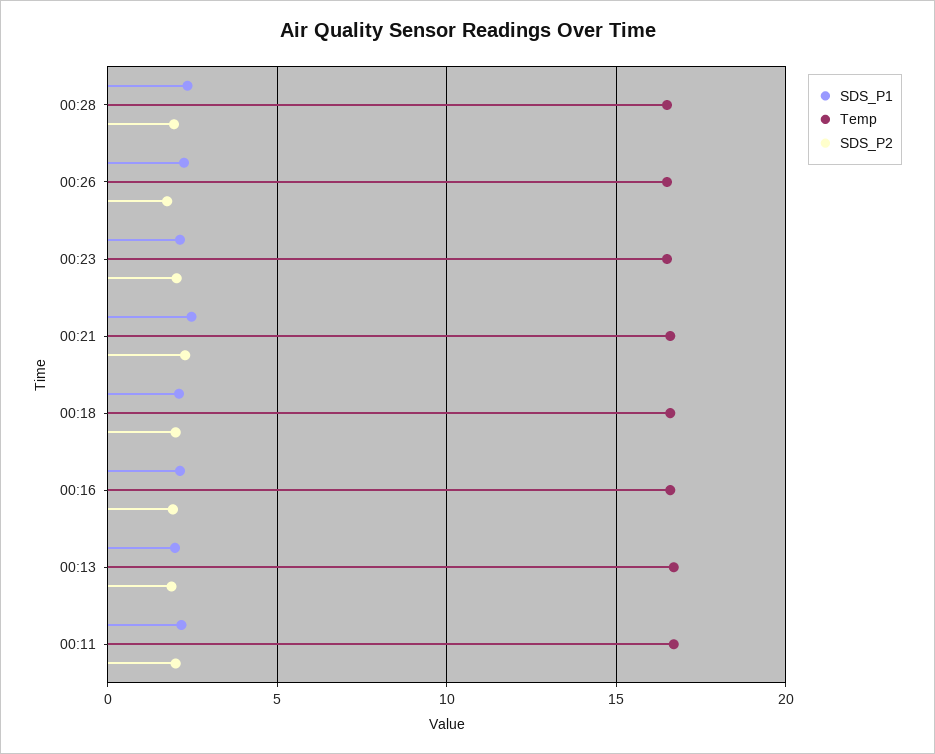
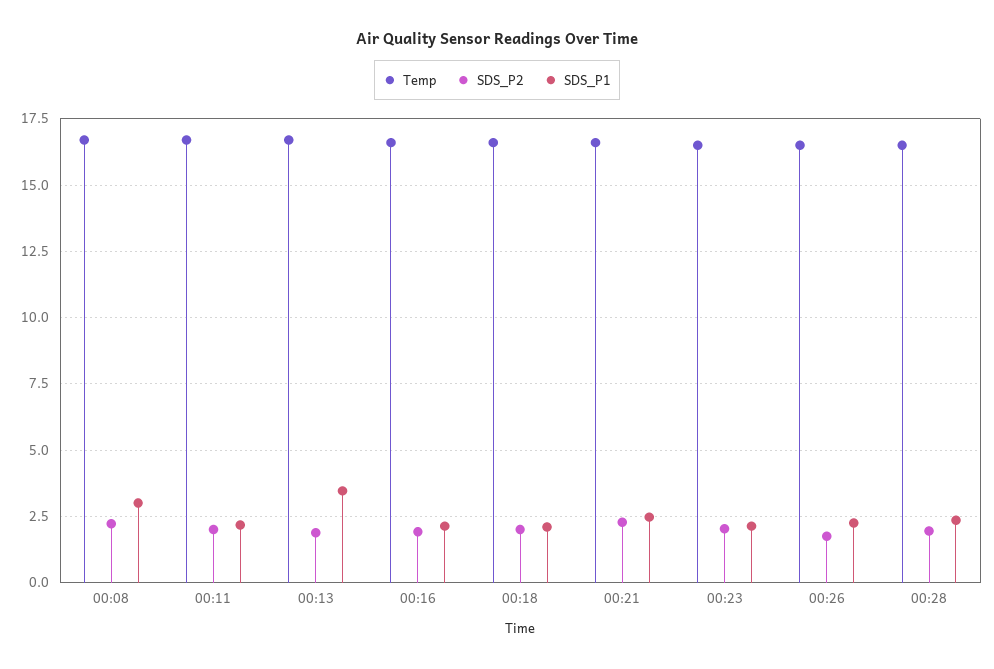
SDS_P1, 00:13: 2 -> 3.5
Temp, 00:08: none -> 16.75
SDS_P2, 00:08: none -> 2.25
SDS_P1, 00:08: none -> 3

